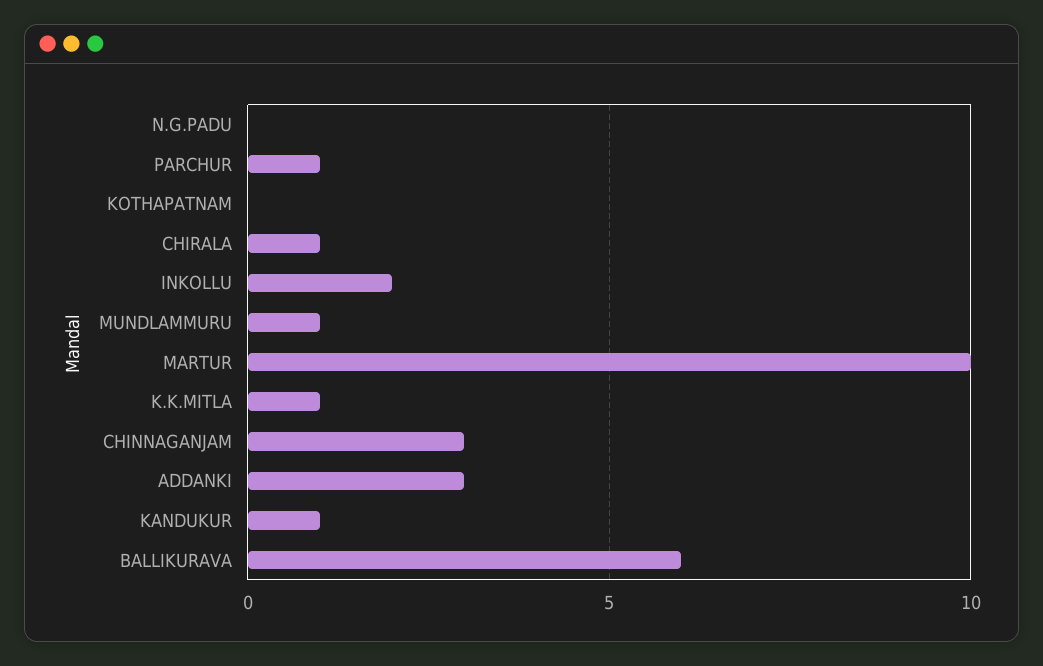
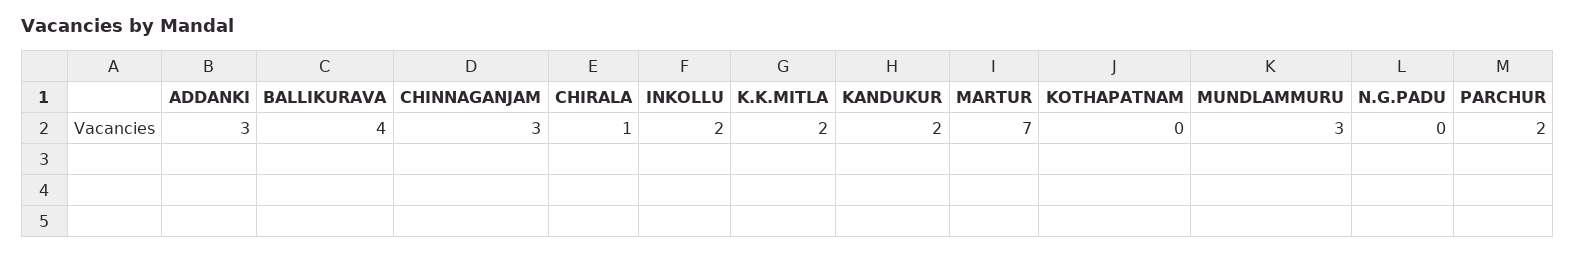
PARCHUR: 1 -> 2
MUNDLAMMURU: 1 -> 3
MARTUR: 10 -> 7
K.K.MITLA: 1 -> 2
KANDUKUR: 1 -> 2
BALLIKURAVA: 6 -> 4

